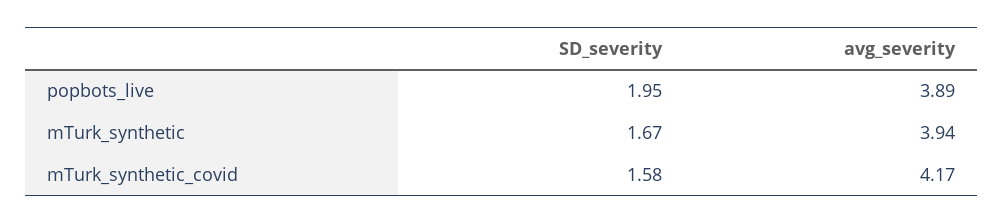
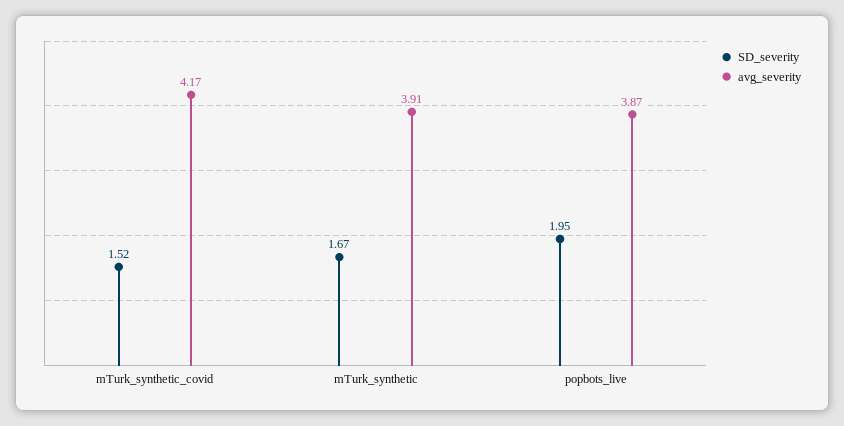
avg_severity, popbots_live: 3.89 -> 3.87
avg_severity, mTurk_synthetic: 3.94 -> 3.91
SD_severity, mTurk_synthetic_covid: 1.58 -> 1.52

